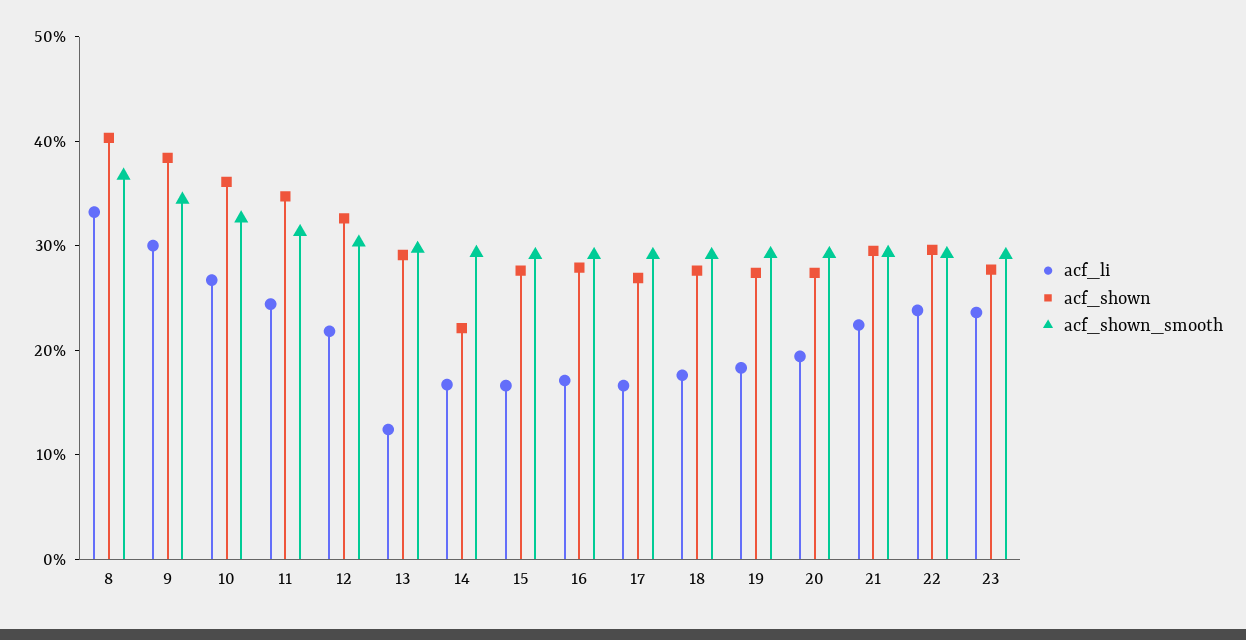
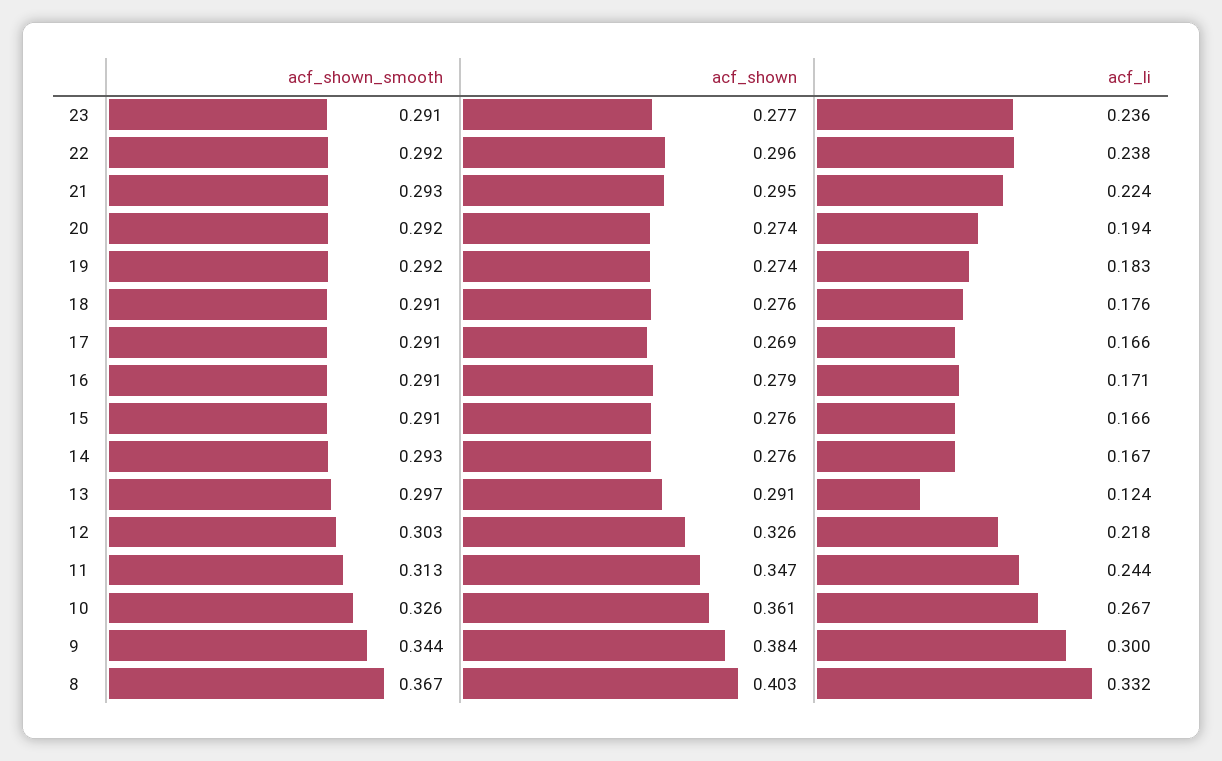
acf_shown, 14: 0.22 -> 0.276

